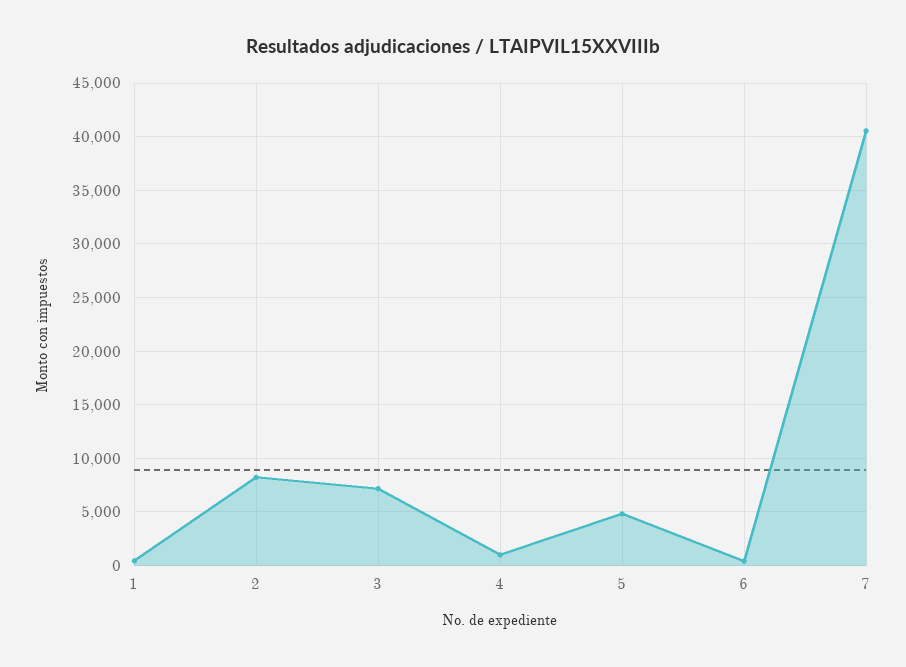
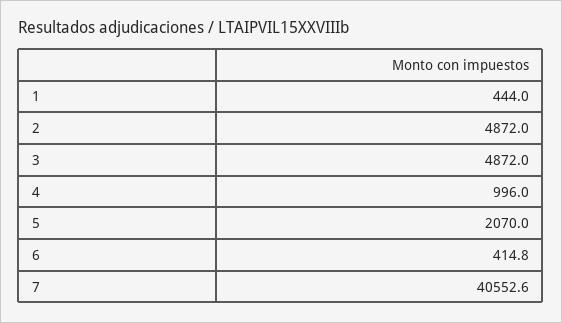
2: 8000 -> 4872
3: 7000 -> 4872
5: 5000 -> 2070

